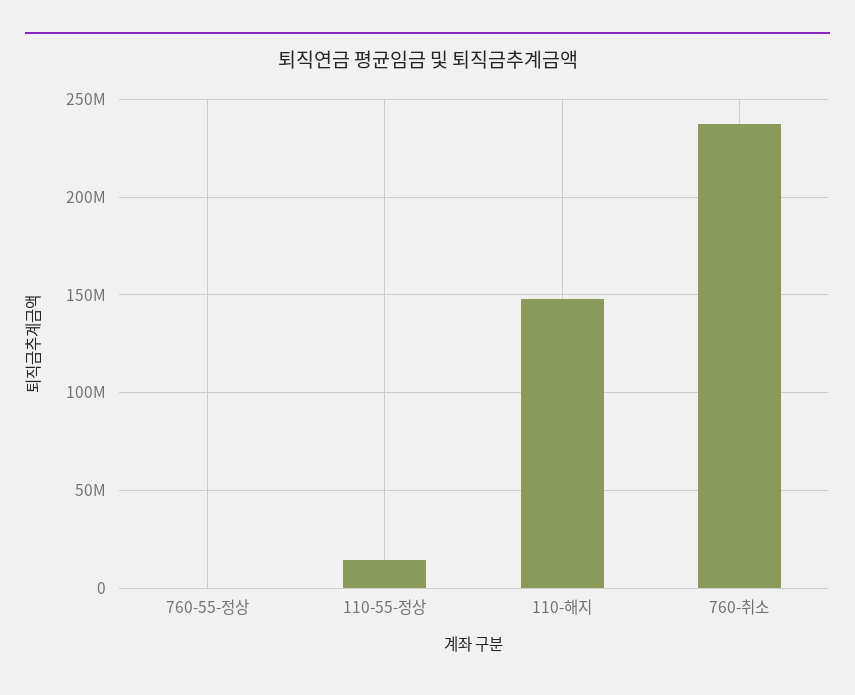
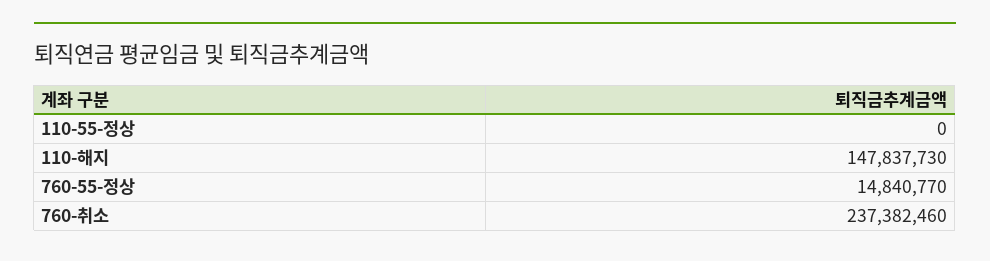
760-55-정상: 0 -> 14840770
110-55-정상: 15000000 -> 0

